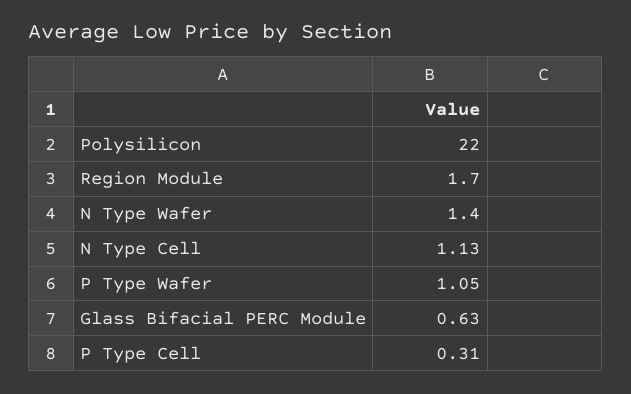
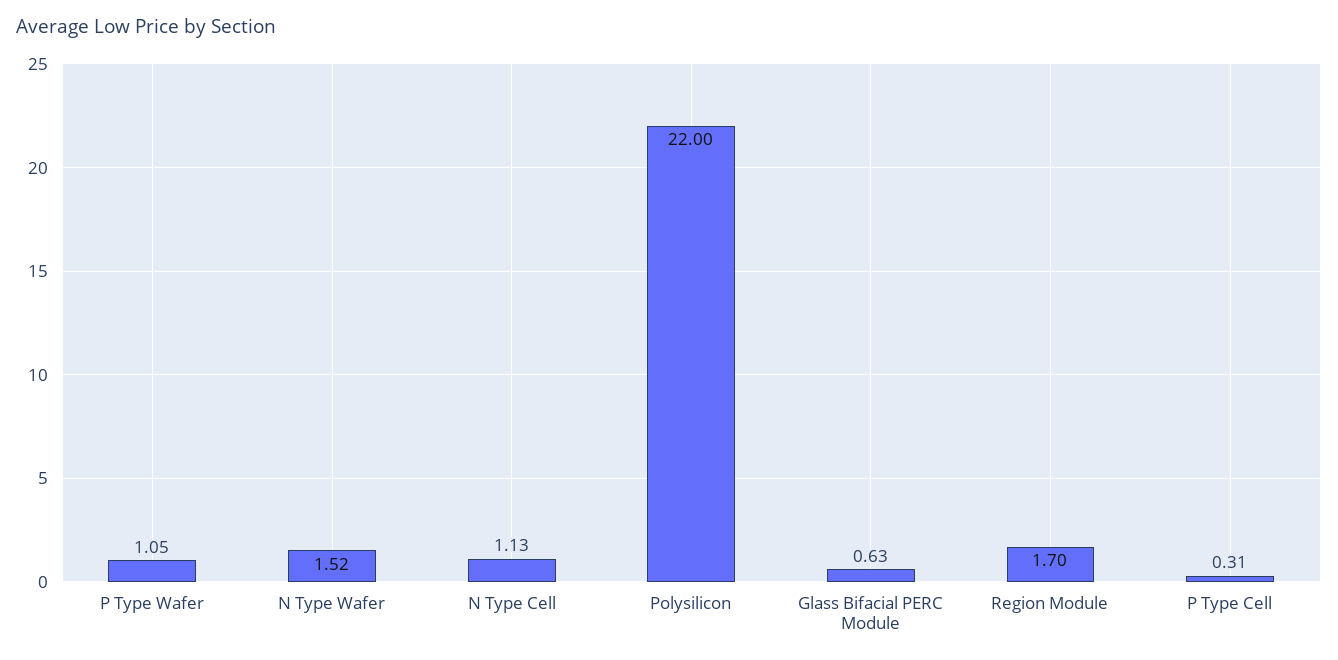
N Type Wafer: 1.4 -> 1.52

